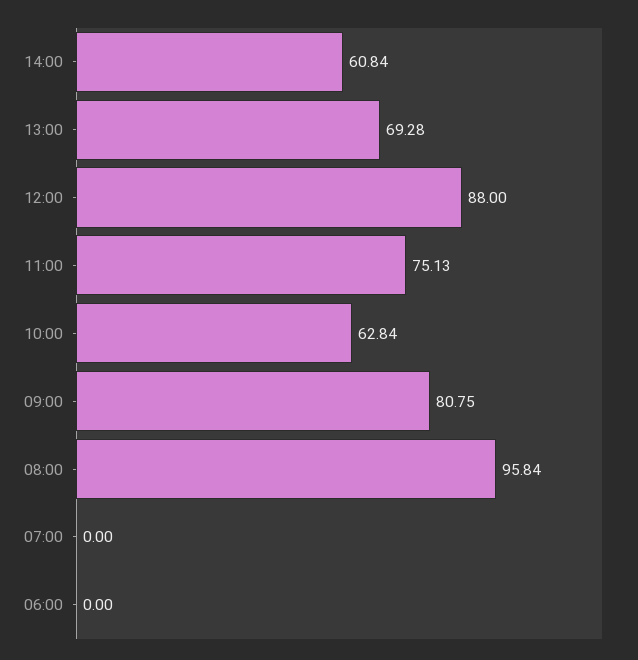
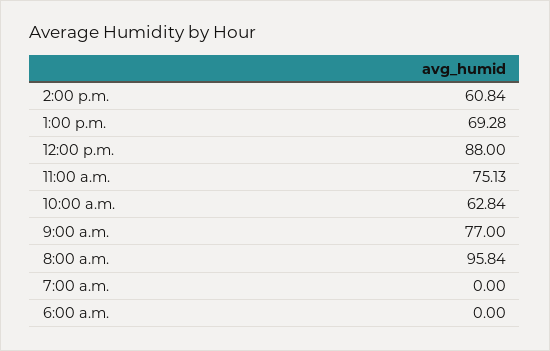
09:00: 80.75 -> 77

